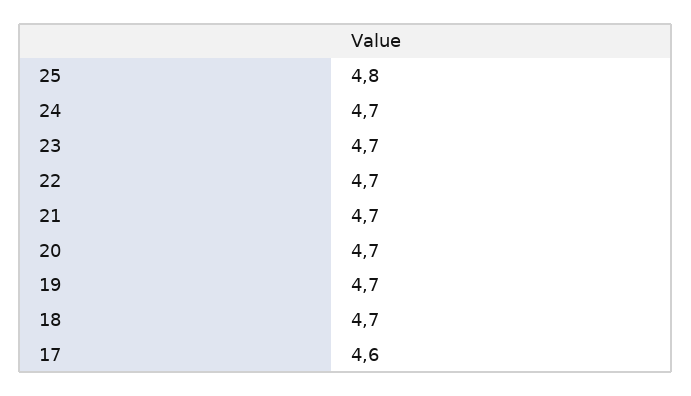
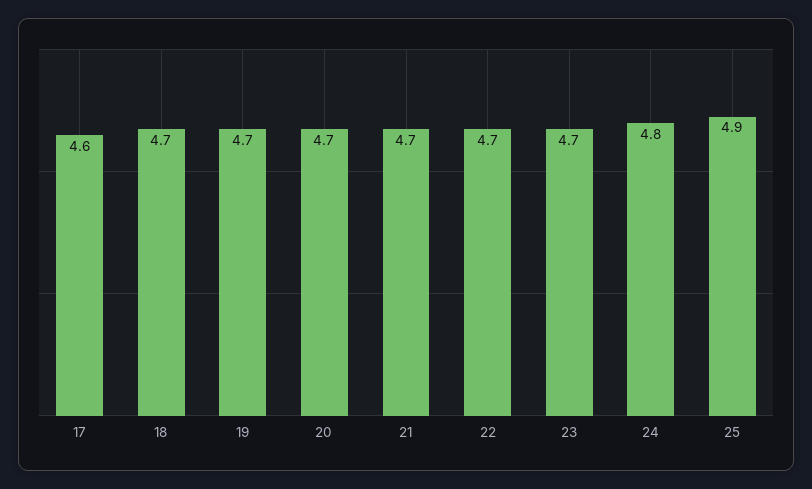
25: 4.8 -> 4.9
24: 4.7 -> 4.8

